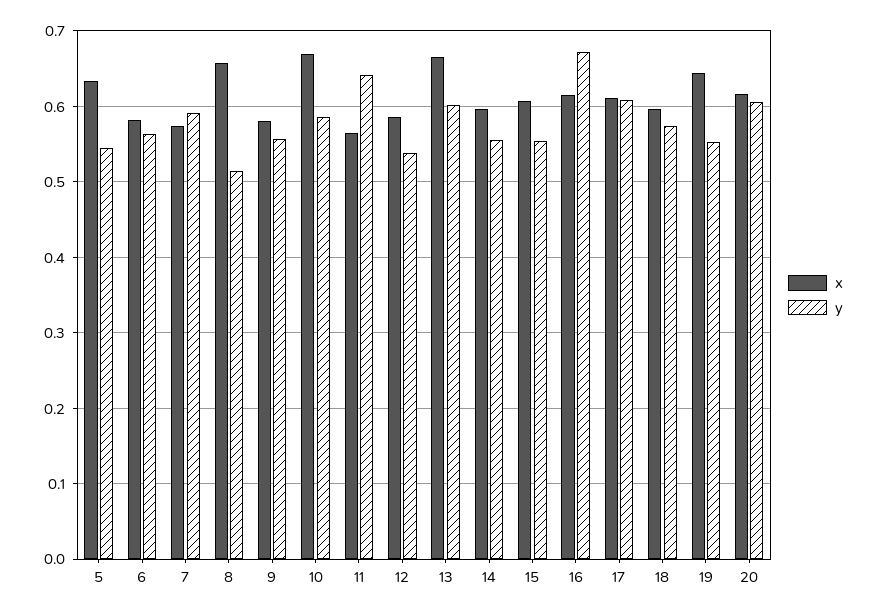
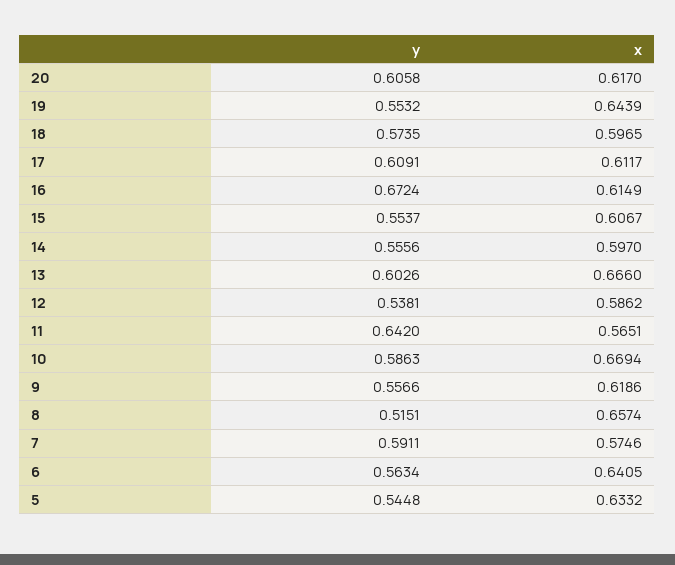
x, 6: 0.58 -> 0.6405
x, 9: 0.58 -> 0.6186

